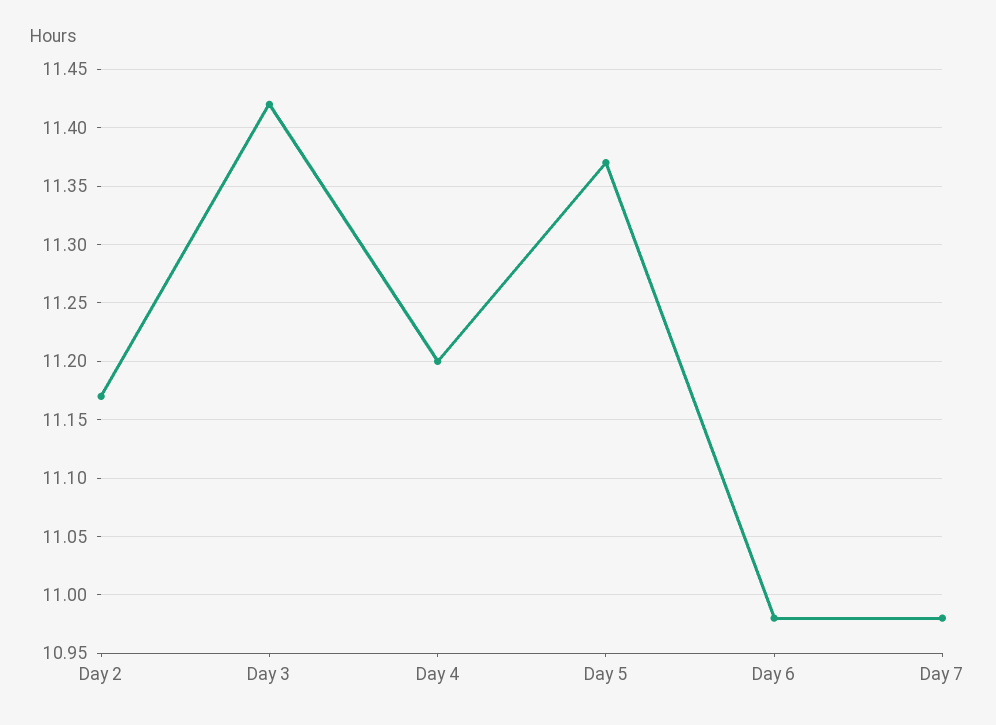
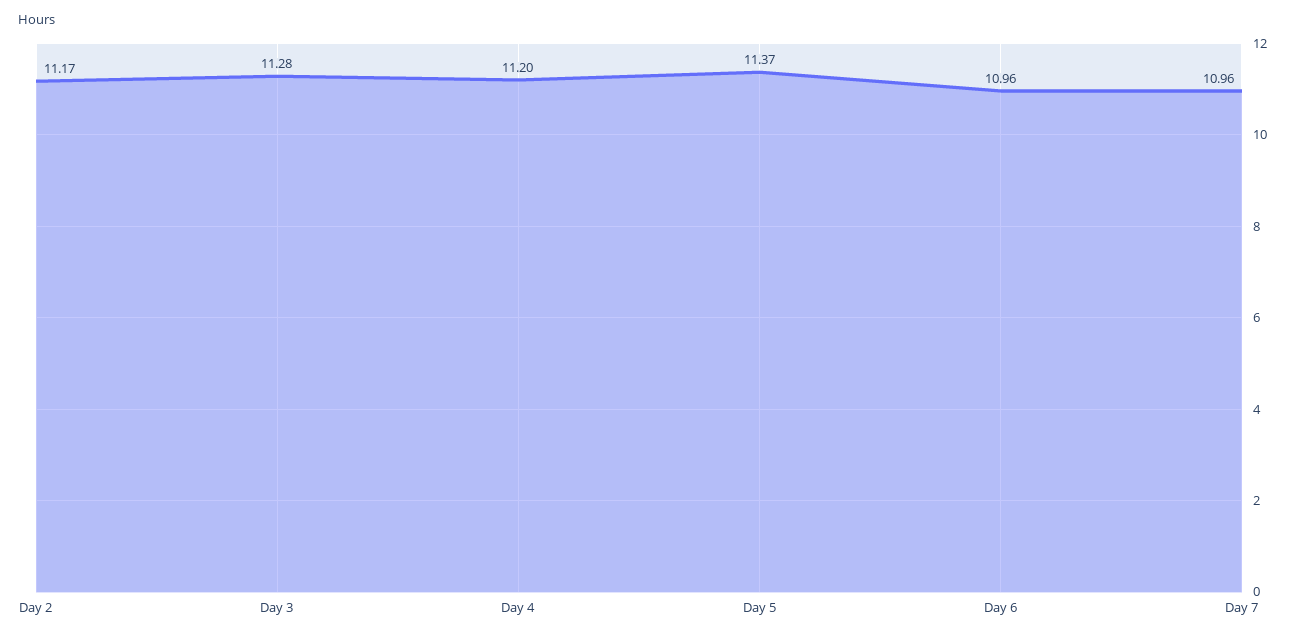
Day 3: 11.42 -> 11.28
Day 6: 10.98 -> 10.96
Day 7: 10.98 -> 10.96

